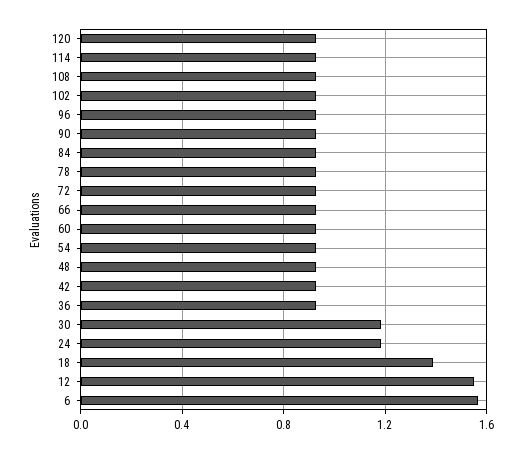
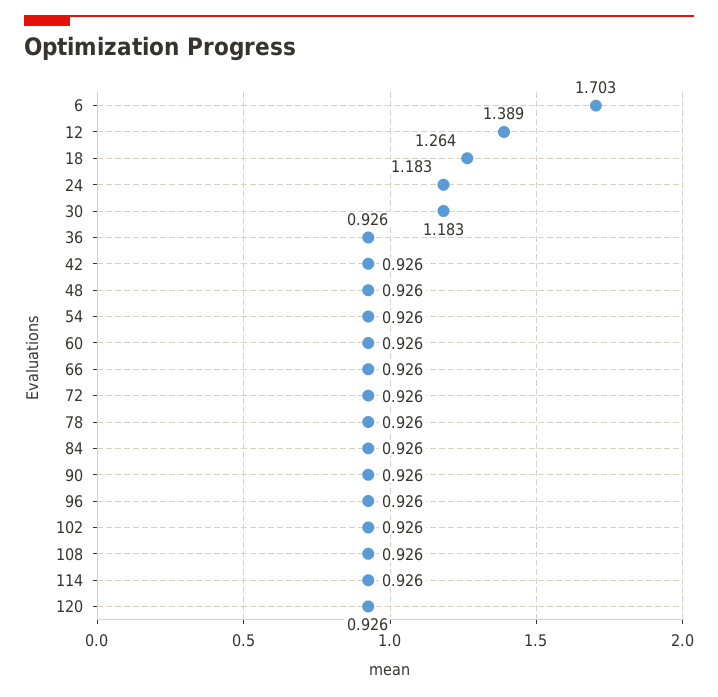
18: 1.4 -> 1.264
12: 1.55 -> 1.389
6: 1.55 -> 1.703

